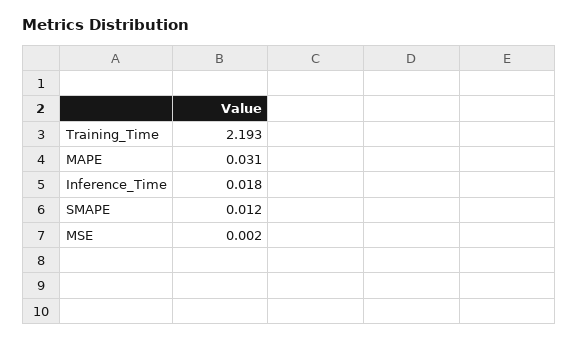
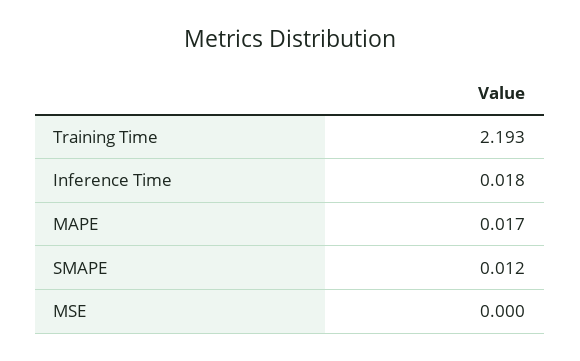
MAPE: 0.031 -> 0.017
MSE: 0.002 -> 0

